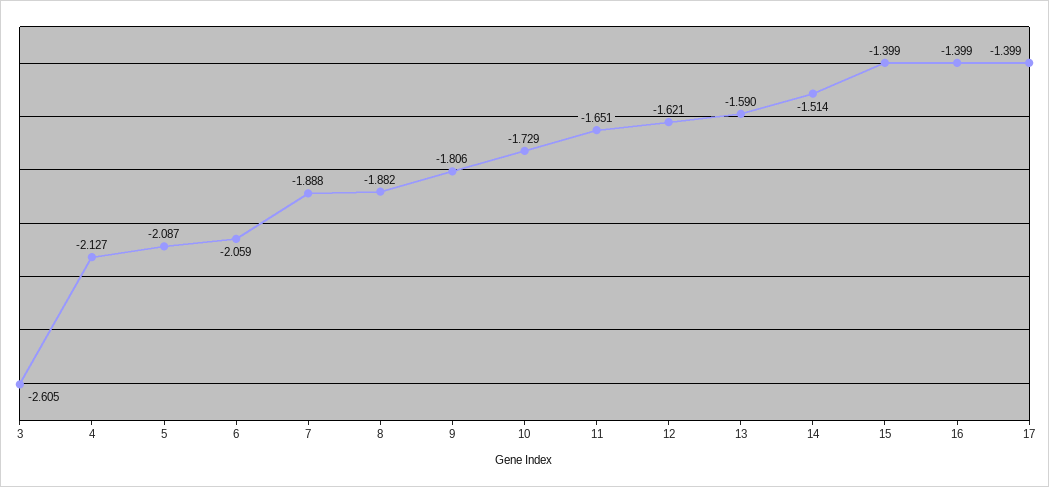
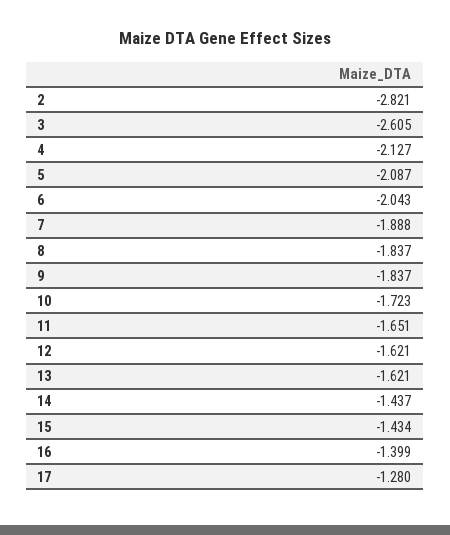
6: -2.059 -> -2.043
8: -1.882 -> -1.837
9: -1.806 -> -1.837
10: -1.729 -> -1.723
13: -1.59 -> -1.621
14: -1.514 -> -1.437
15: -1.399 -> -1.434
17: -1.399 -> -1.28
2: none -> -2.821

